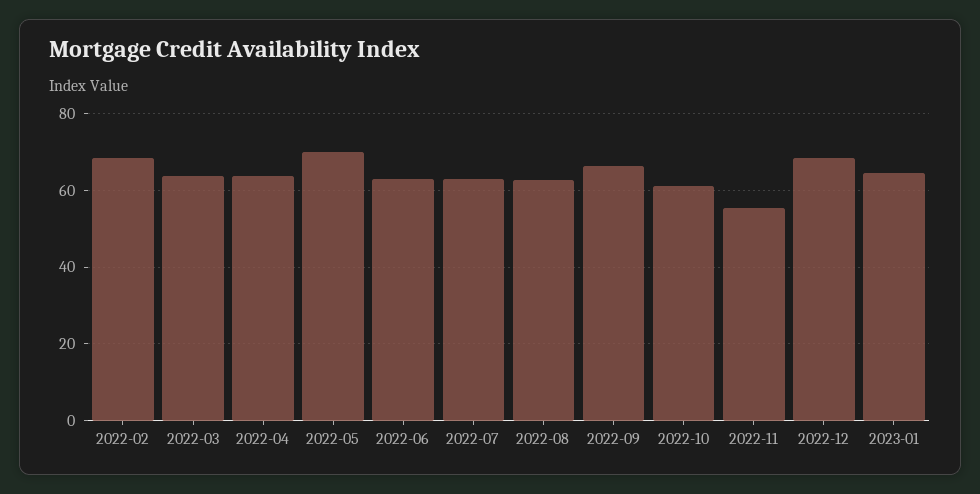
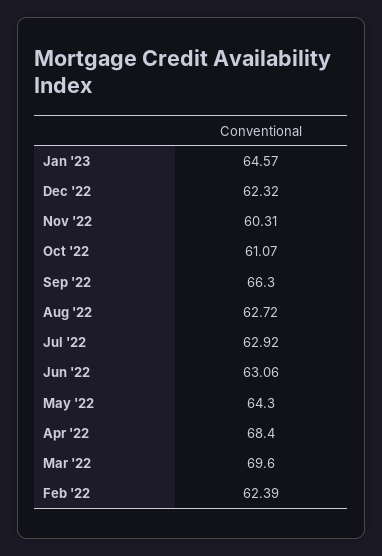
2022-02: 68 -> 62.39
2022-03: 64 -> 69.6
2022-04: 64 -> 68.4
2022-05: 70 -> 64.3
2022-11: 56 -> 60.31
2022-12: 68 -> 62.32

